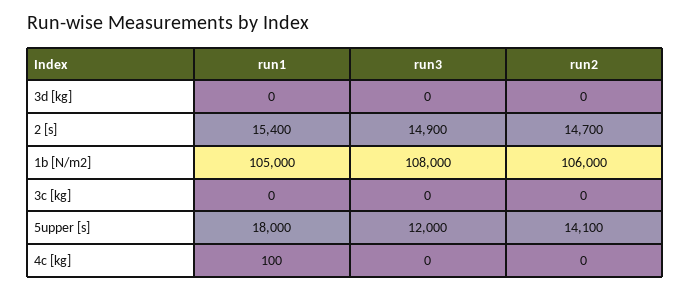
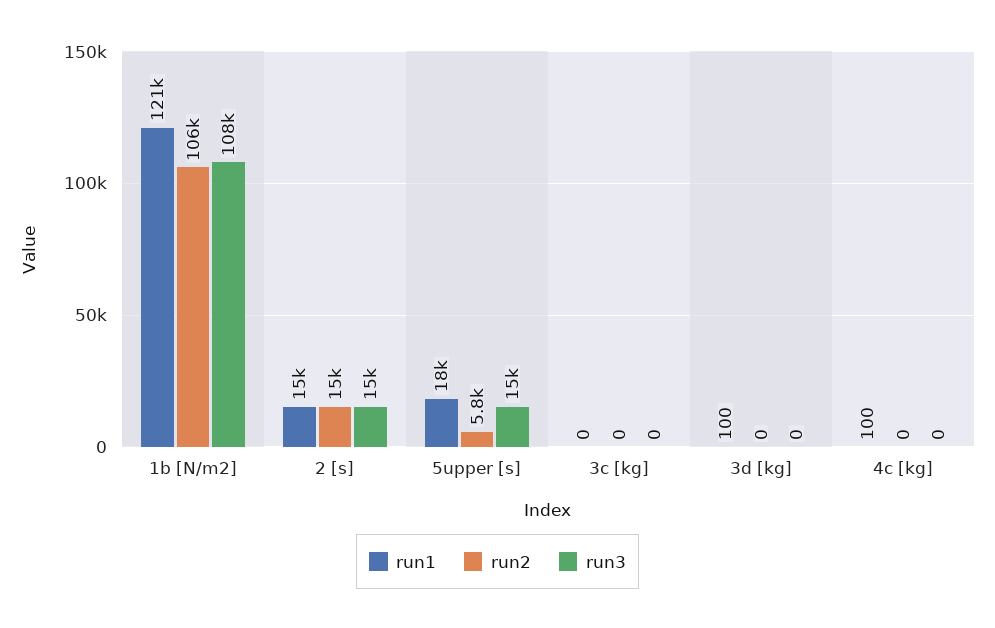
run1, 3d [kg]: 0 -> 100
run1, 1b [N/m2]: 105000 -> 121000
run3, 5upper [s]: 12000 -> 15000
run2, 5upper [s]: 14100 -> 5800

